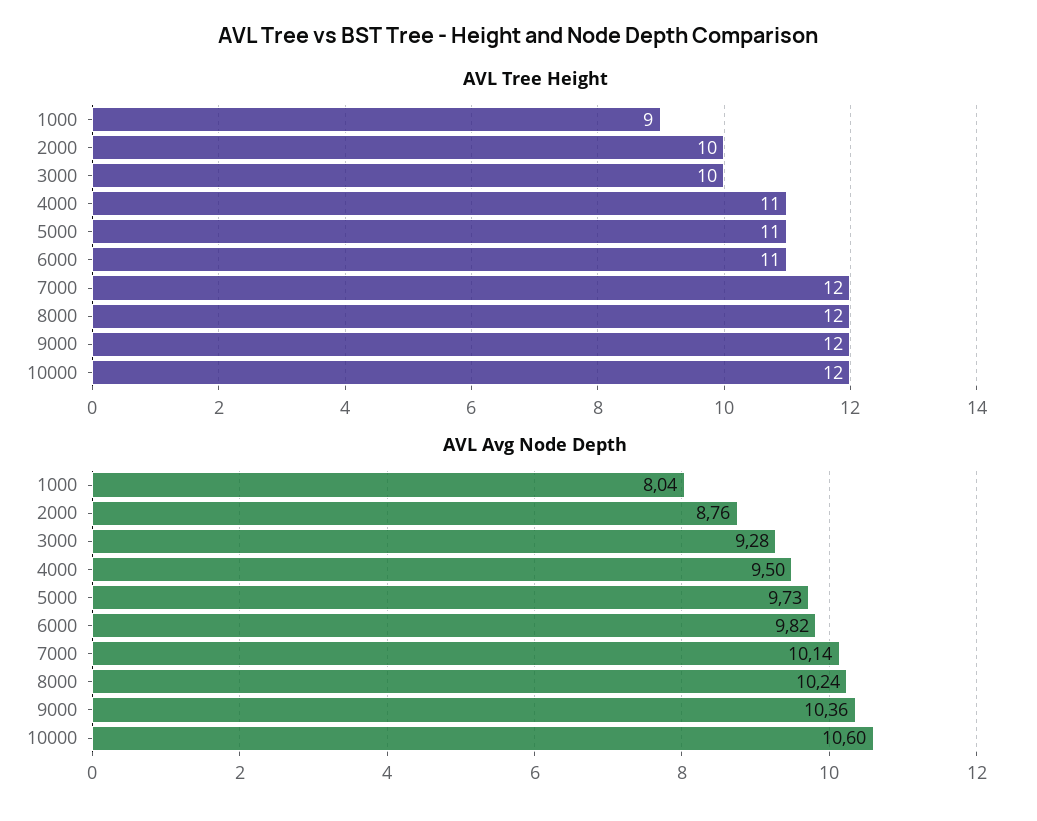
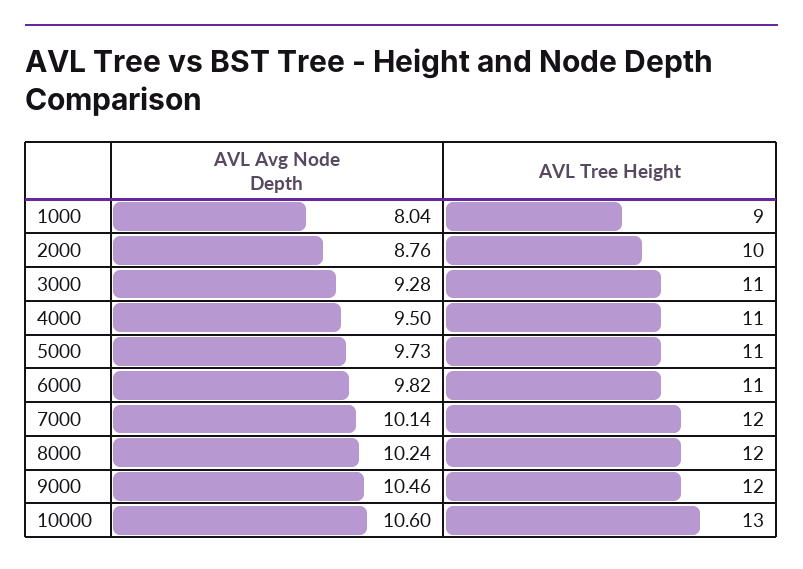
AVL Tree Height, 3000: 10 -> 11
AVL Tree Height, 10000: 12 -> 13
AVL Avg Node Depth, 9000: 10.36 -> 10.46

